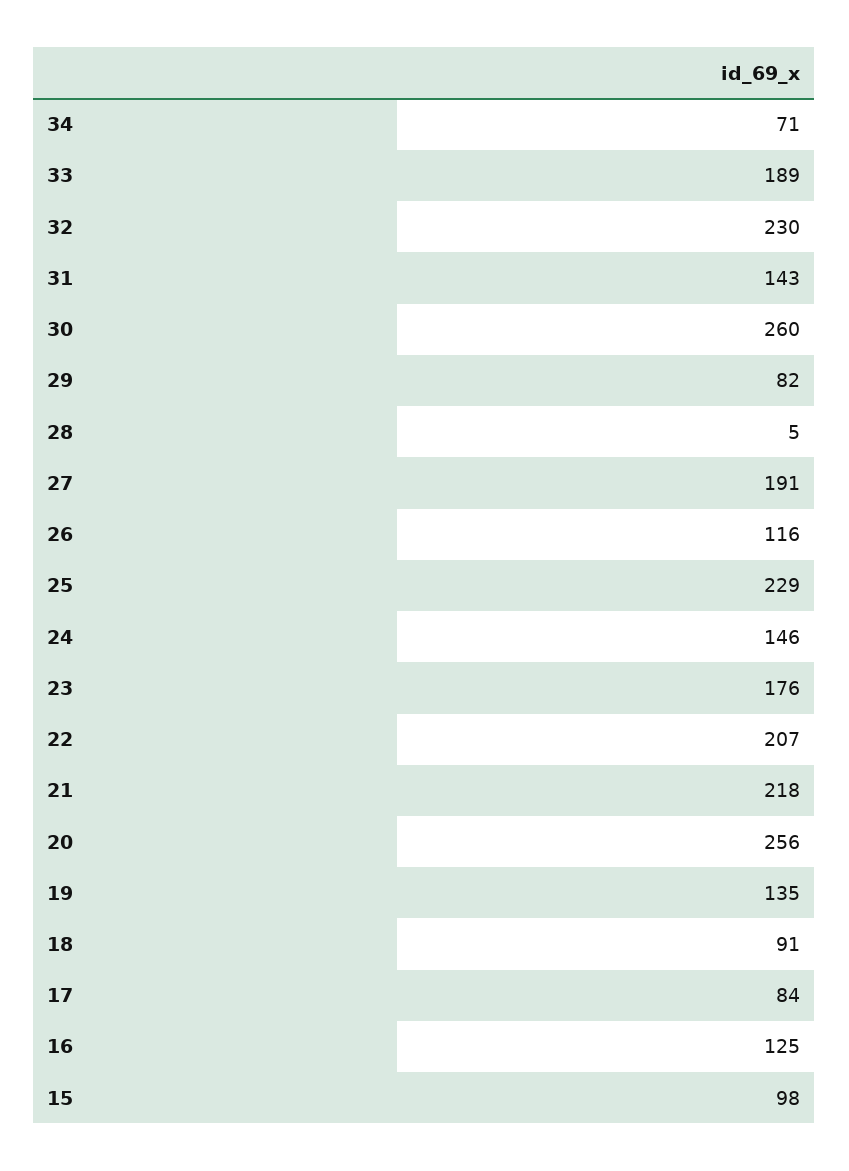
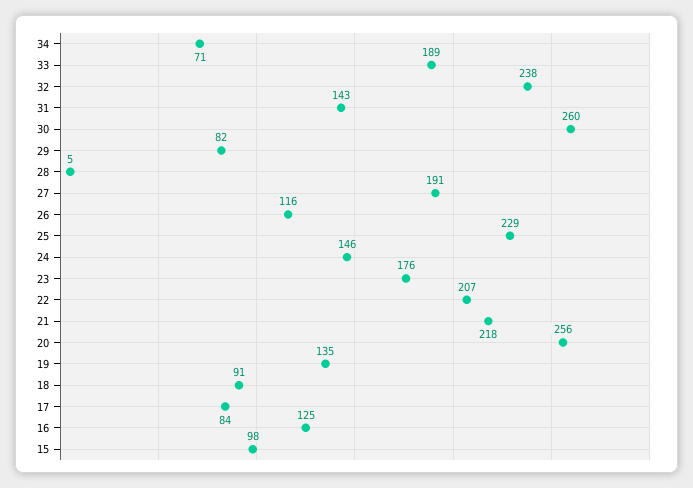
32: 230 -> 238

